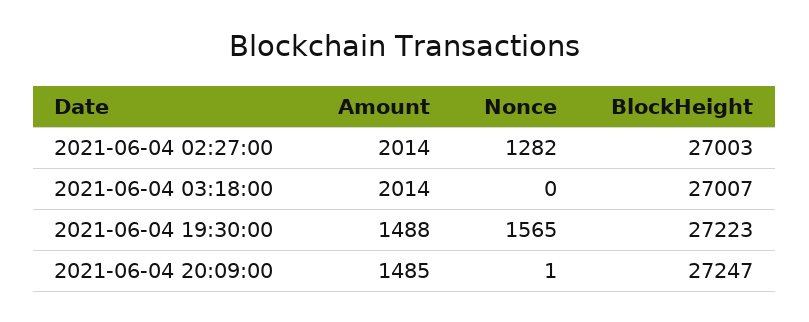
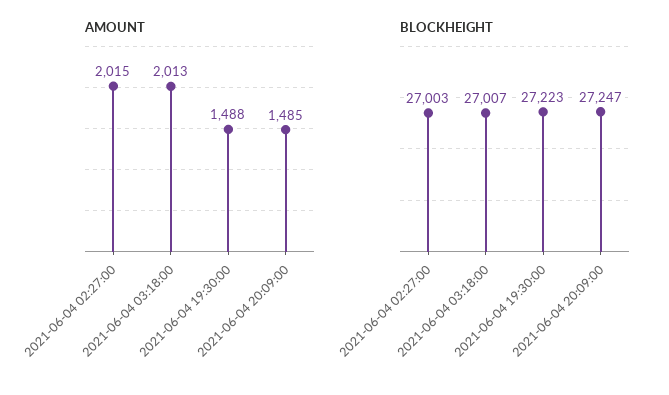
Amount, 2021-06-04 02:27:00: 2014 -> 2015
Nonce, 2021-06-04 02:27:00: 1282 -> none
Amount, 2021-06-04 03:18:00: 2014 -> 2013
Nonce, 2021-06-04 03:18:00: 0 -> none
Nonce, 2021-06-04 19:30:00: 1565 -> none
Nonce, 2021-06-04 20:09:00: 1 -> none

